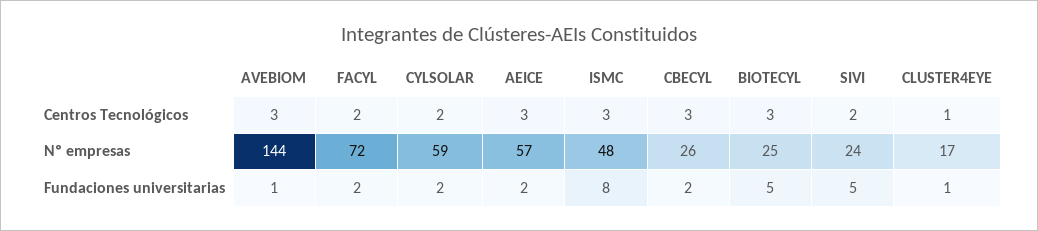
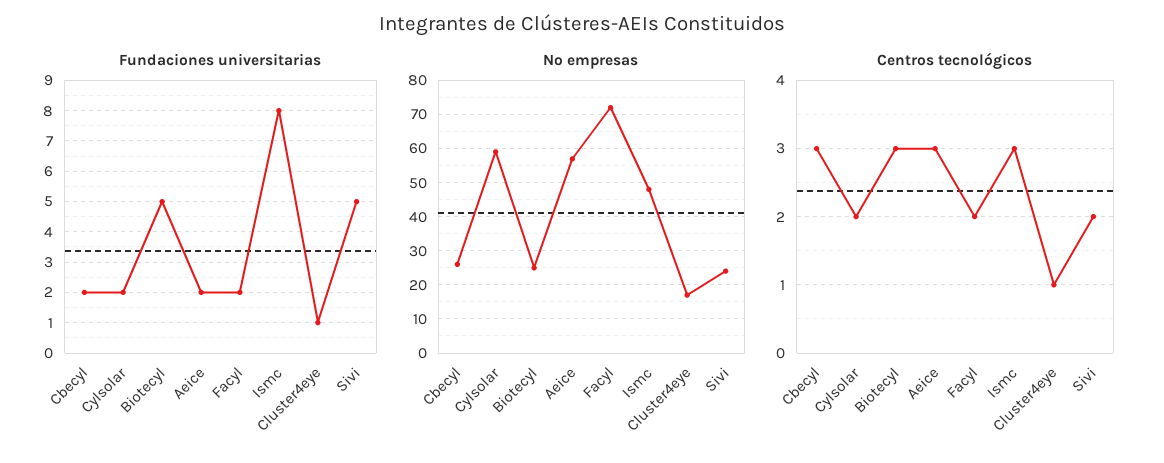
Centros Tecnológicos, AVEBIOM: 3 -> none
Nº empresas, AVEBIOM: 144 -> none
Fundaciones universitarias, AVEBIOM: 1 -> none

